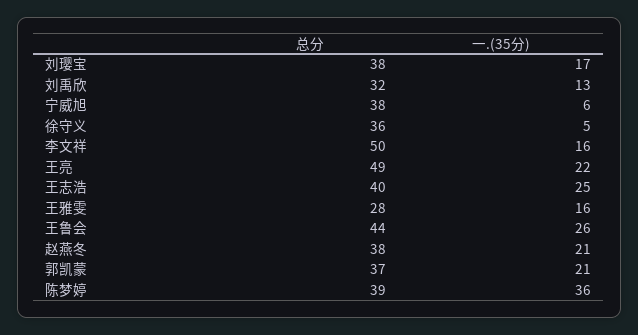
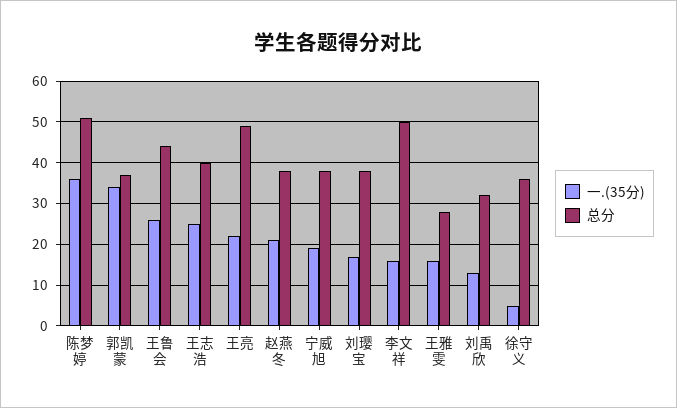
一.(35分), 宁威旭: 6 -> 20
一.(35分), 郭凯蒙: 21 -> 35
总分, 陈梦婷: 39 -> 50

